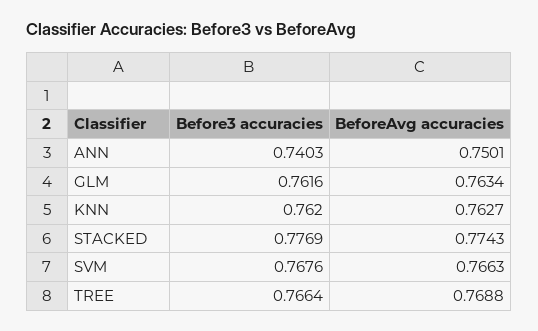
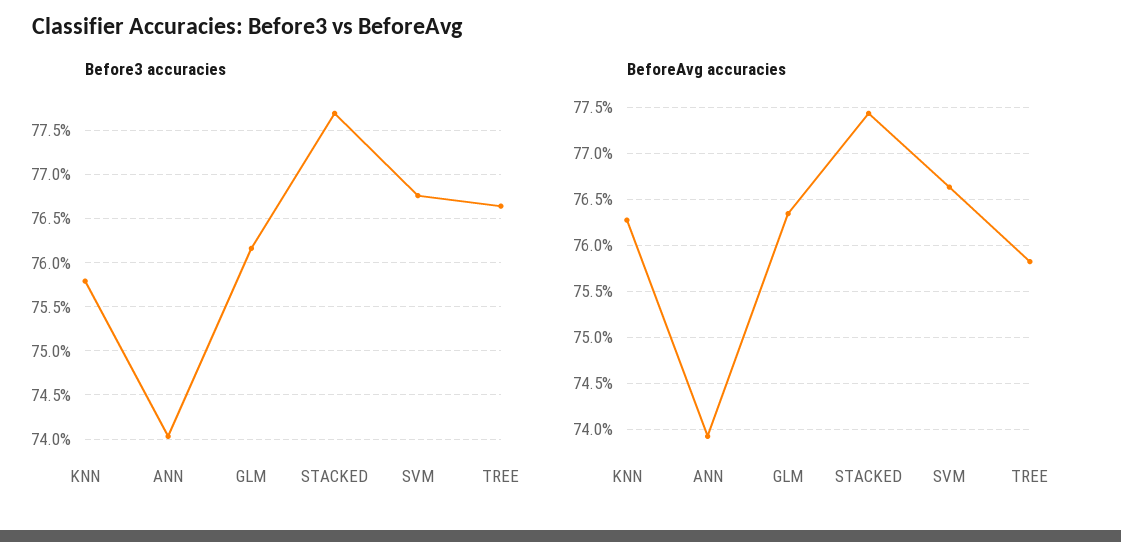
BeforeAvg accuracies, ANN: 0.7501 -> 0.739
Before3 accuracies, KNN: 0.762 -> 0.758
BeforeAvg accuracies, TREE: 0.7688 -> 0.758

